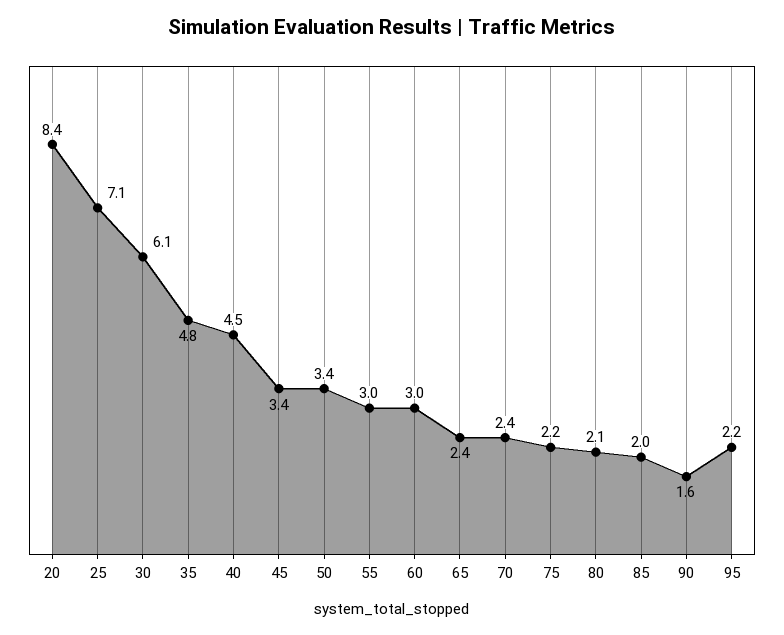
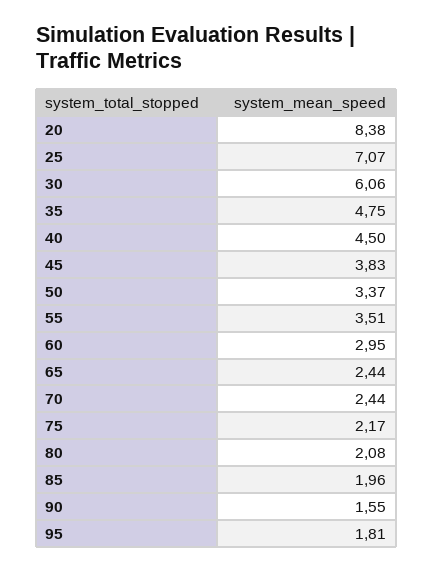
45: 3.4 -> 3.83
55: 3 -> 3.51
95: 2.2 -> 1.81

